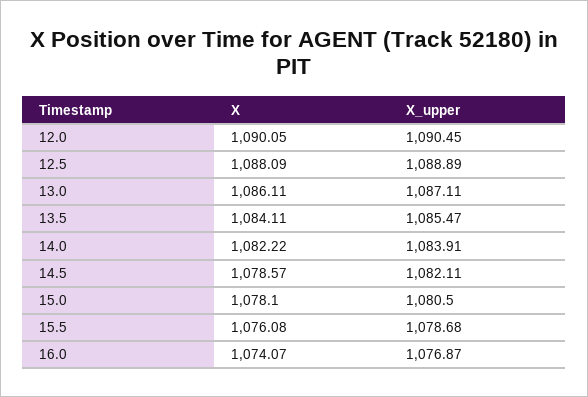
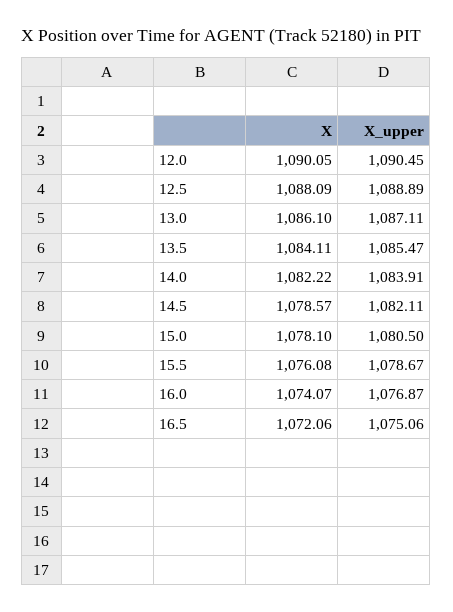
X, 13.0: 1086.11 -> 1086.1
X_upper, 15.5: 1078.68 -> 1078.67
X, 16.5: none -> 1072.06
X_upper, 16.5: none -> 1075.06

